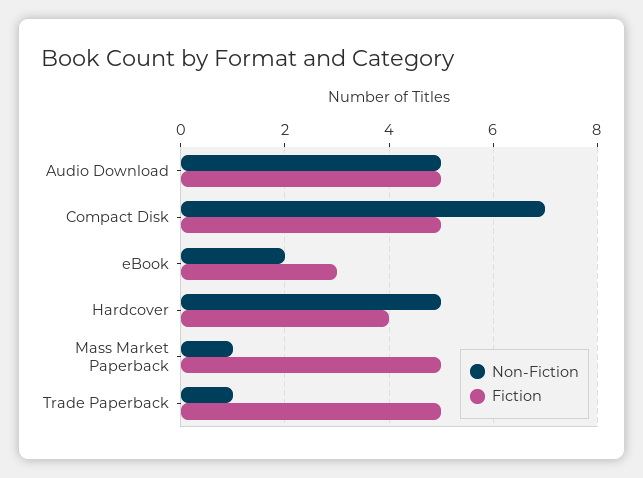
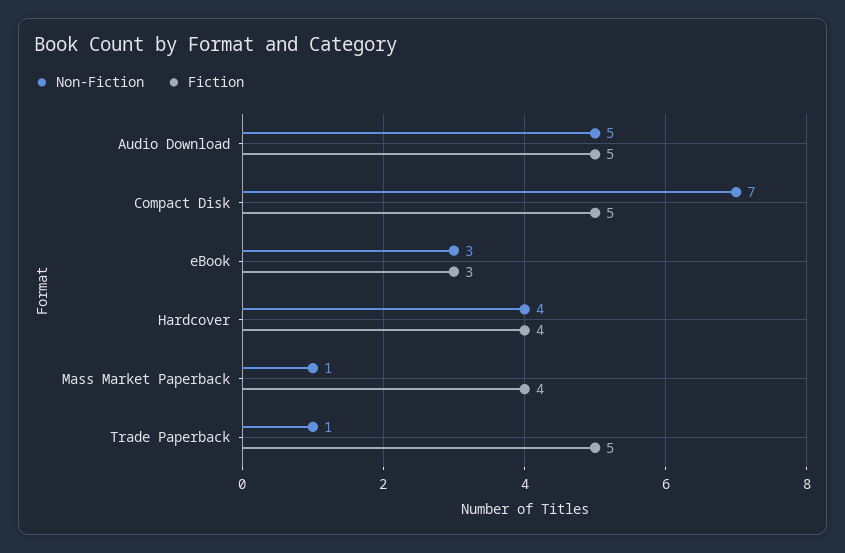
Non-Fiction, eBook: 2 -> 3
Non-Fiction, Hardcover: 5 -> 4
Fiction, Mass Market Paperback: 5 -> 4

